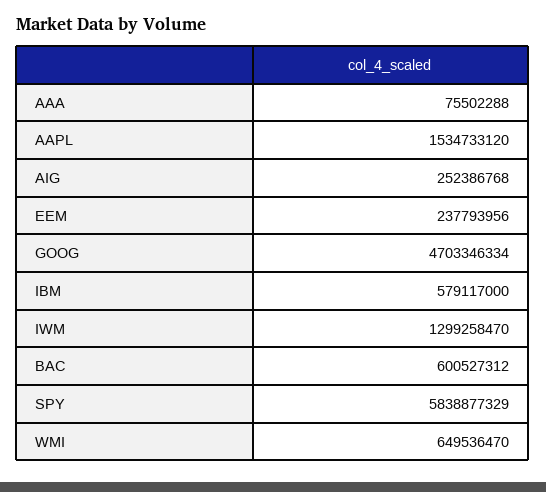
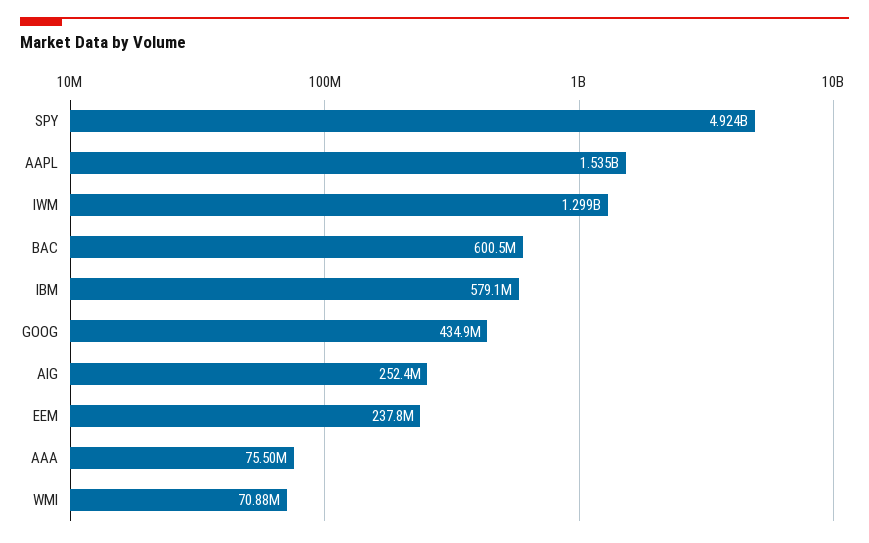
GOOG: 4703346334 -> 434900000
SPY: 5838877329 -> 4924000000
WMI: 649536470 -> 70880000

